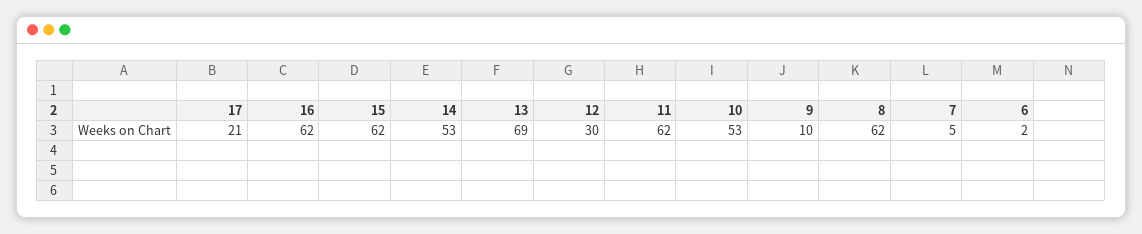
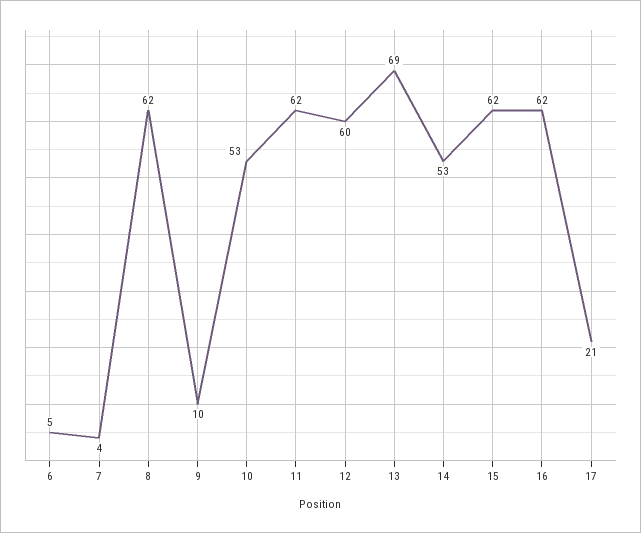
12: 30 -> 60
7: 5 -> 4
6: 2 -> 5

